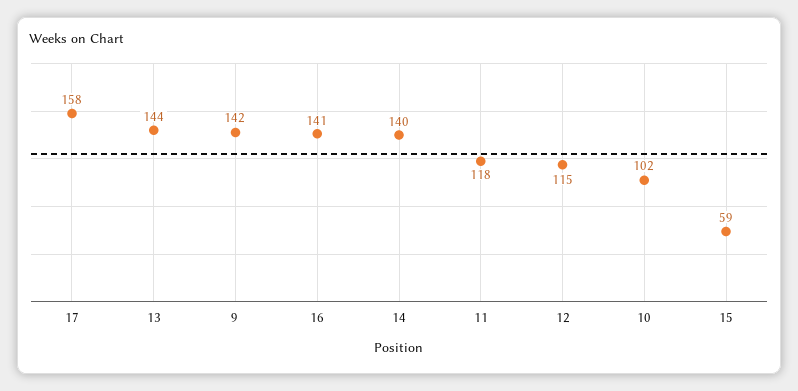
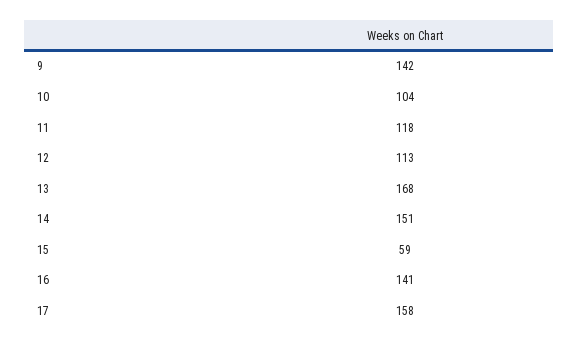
13: 144 -> 168
14: 140 -> 151
12: 115 -> 113
10: 102 -> 104

